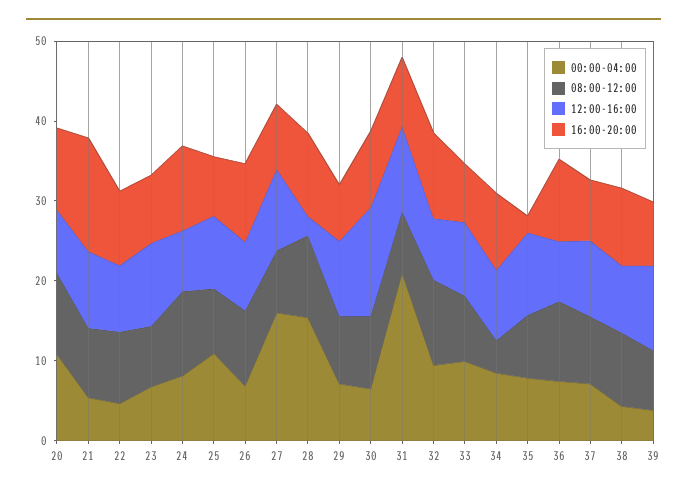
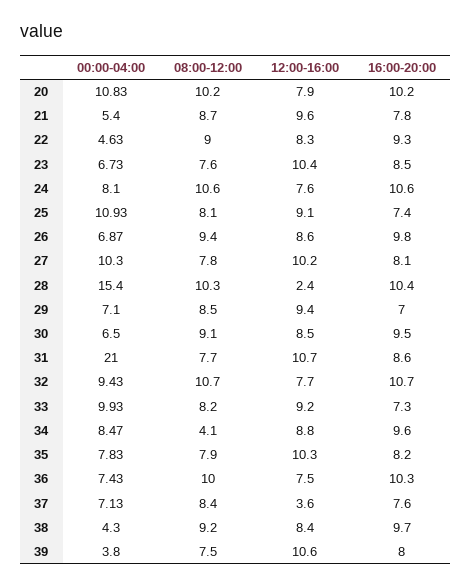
16:00-20:00, 21: 14 -> 7.8
00:00-04:00, 27: 16 -> 10.3
12:00-16:00, 30: 14 -> 8.5
16:00-20:00, 35: 2 -> 8.2
12:00-16:00, 37: 10 -> 3.6

